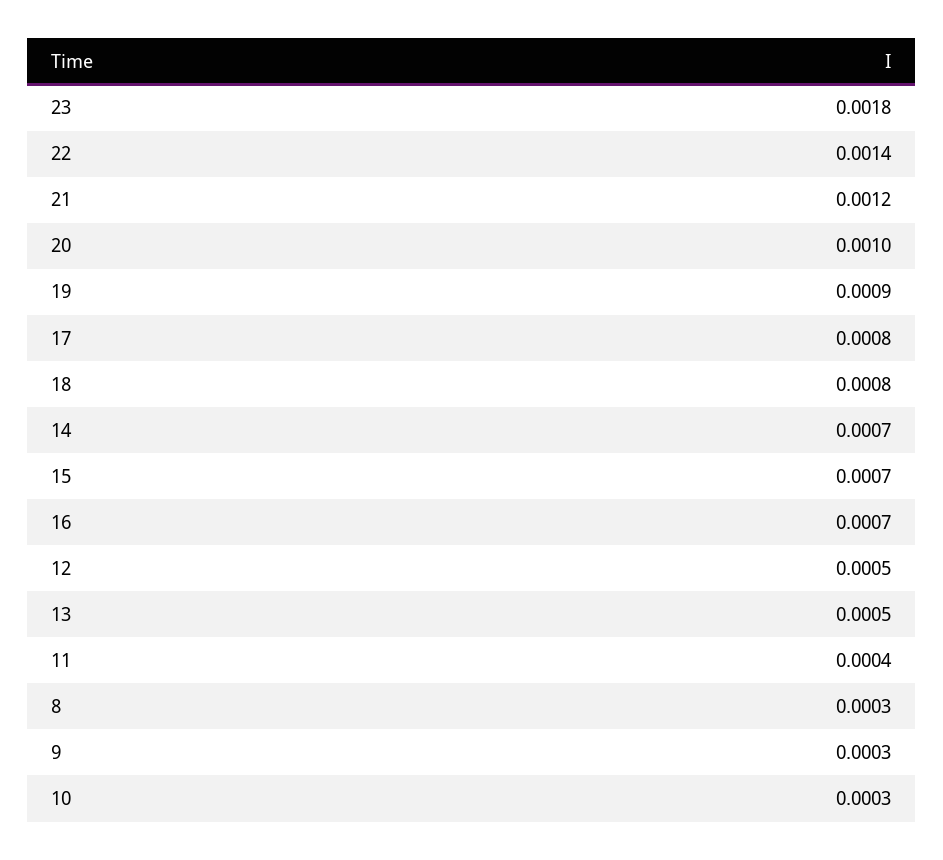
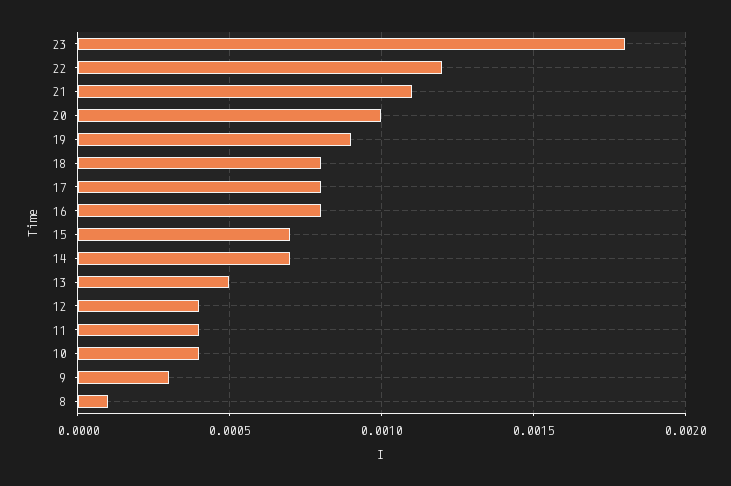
22: 0.0014 -> 0.0012
21: 0.0012 -> 0.0011
16: 0.0007 -> 0.0008
12: 0.0005 -> 0.0004
8: 0.0003 -> 0.0001
10: 0.0003 -> 0.0004

